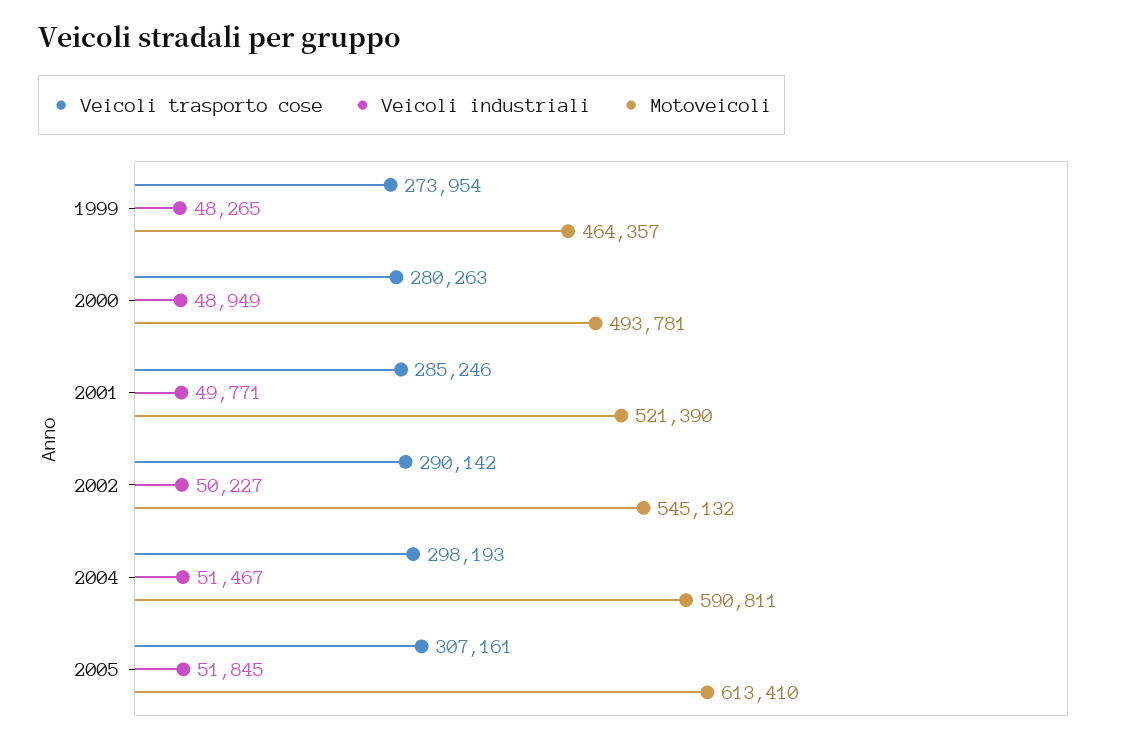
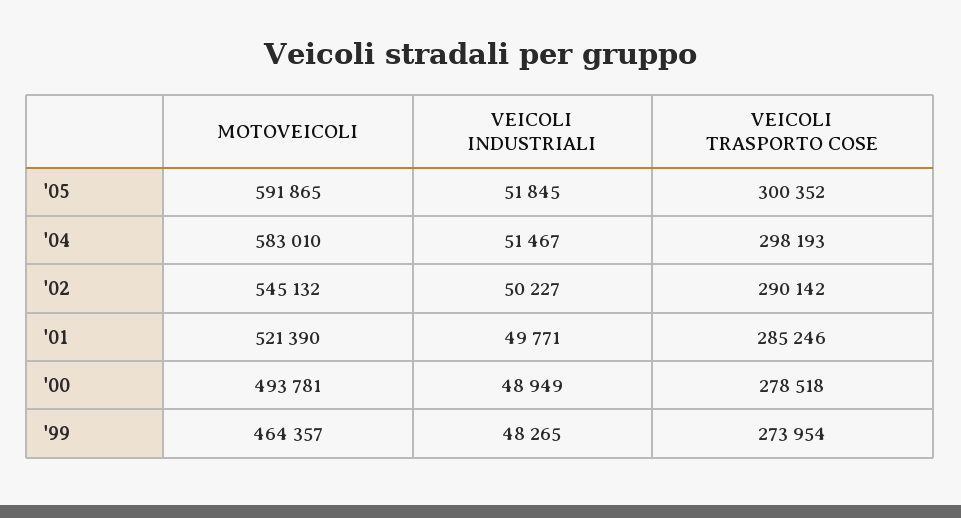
Veicoli trasporto cose, 2000: 280263 -> 278518
Motoveicoli, 2004: 590811 -> 583010
Veicoli trasporto cose, 2005: 307161 -> 300352
Motoveicoli, 2005: 613410 -> 591865

